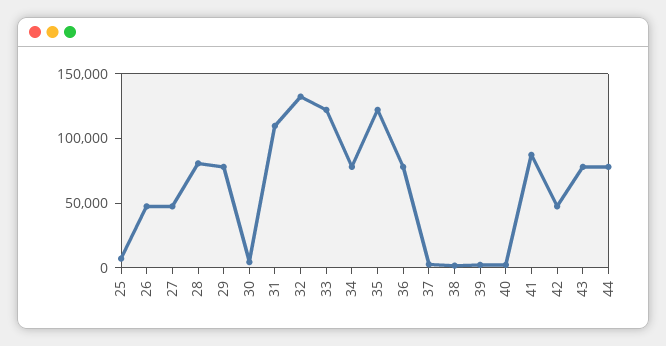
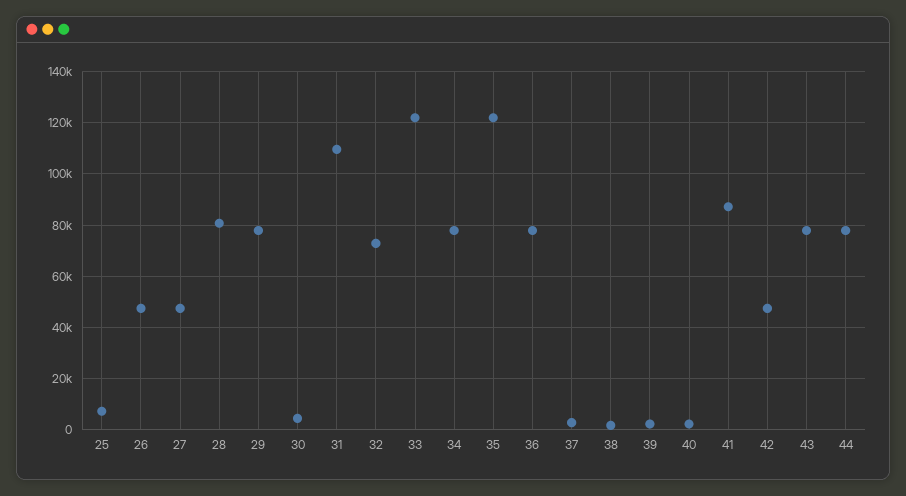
32: 130000 -> 72500

